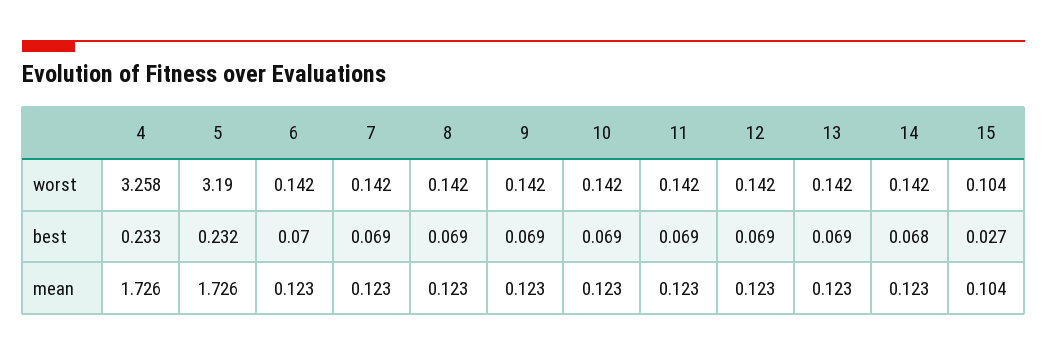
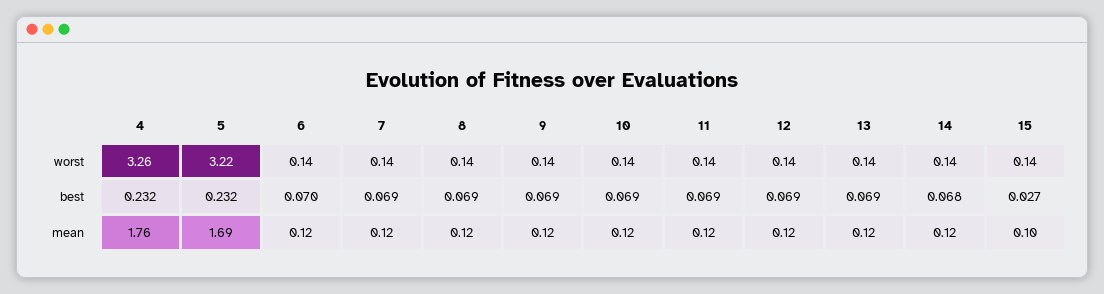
5, worst: 3.19 -> 3.22
15, worst: 0.104 -> 0.14
4, best: 0.233 -> 0.232
4, mean: 1.726 -> 1.76
5, mean: 1.726 -> 1.69

